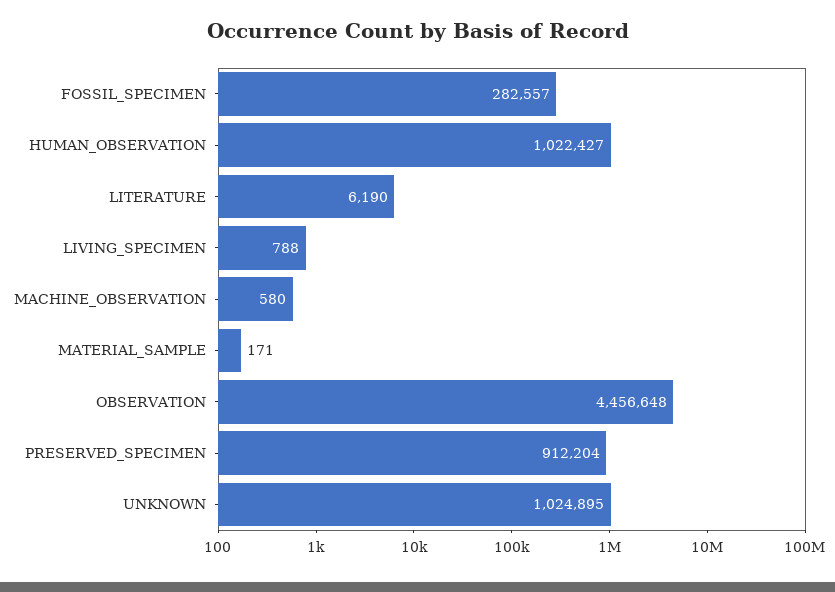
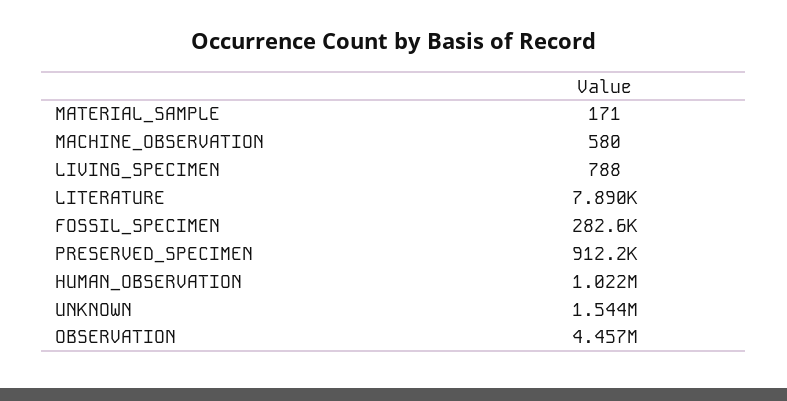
LITERATURE: 6190 -> 7890
UNKNOWN: 1024895 -> 1544000

